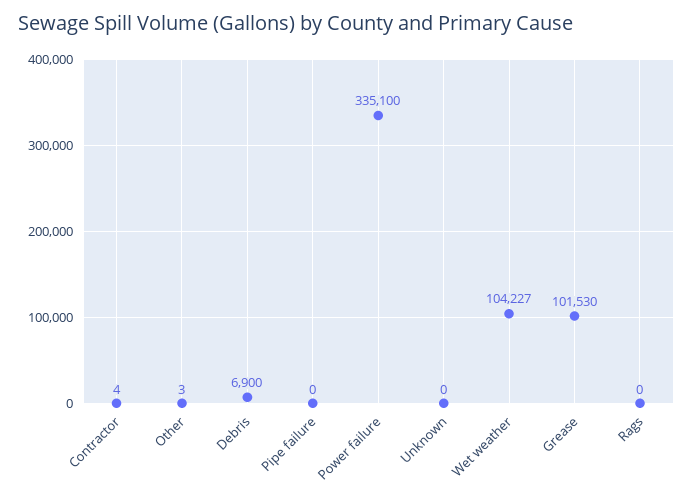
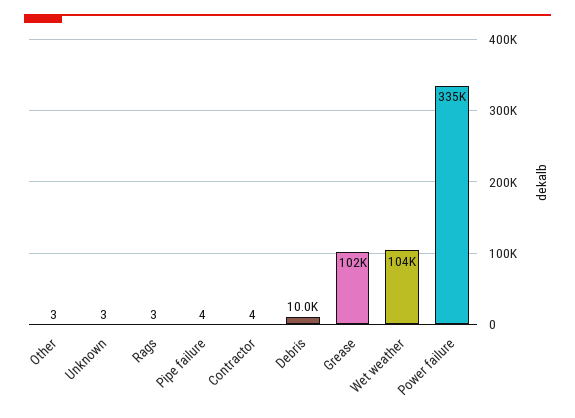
Debris: 6900 -> 10000
Pipe failure: 0 -> 4
Unknown: 0 -> 3
Rags: 0 -> 3

